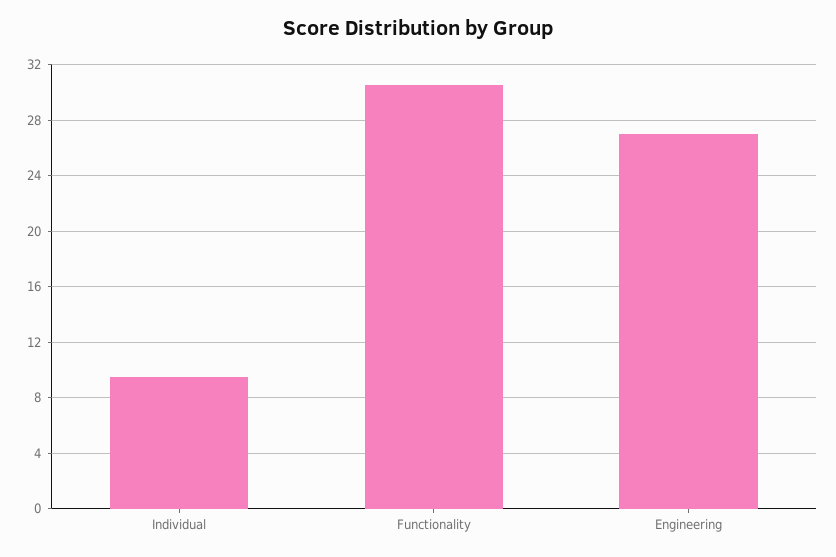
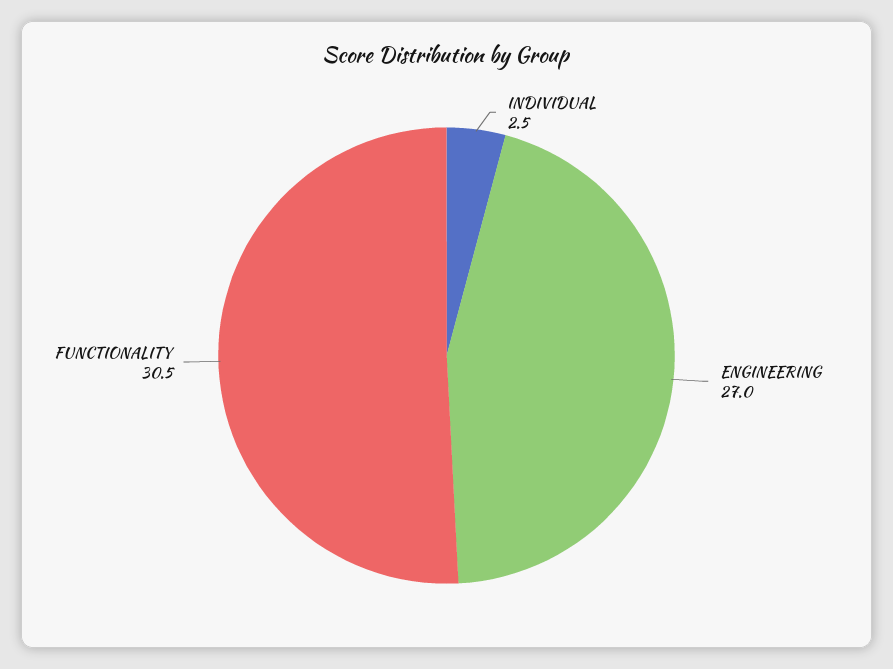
Individual: 9.5 -> 2.5

